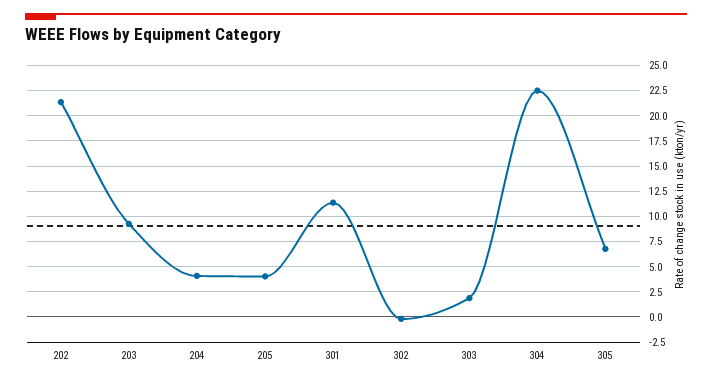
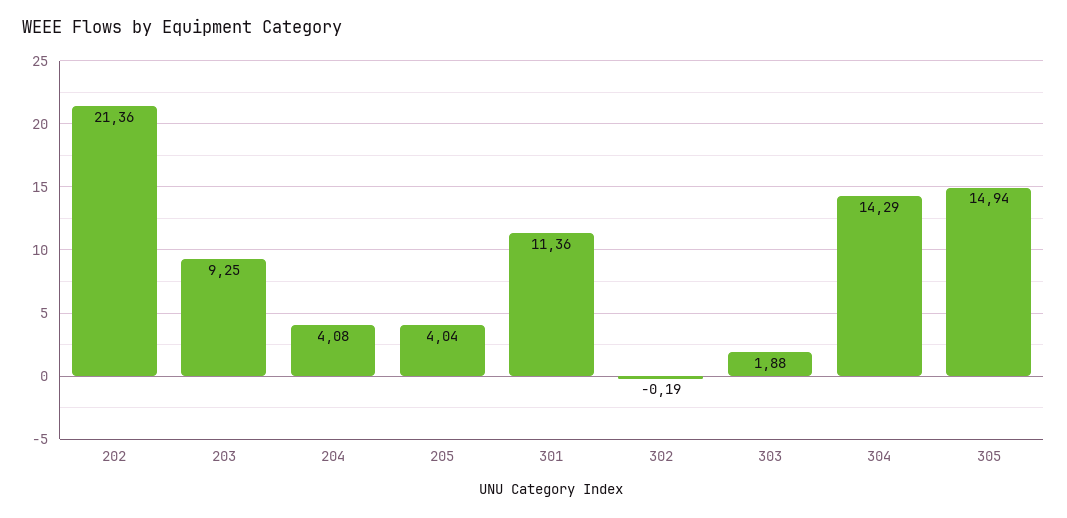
304: 22.5 -> 14.29
305: 7.5 -> 14.94

